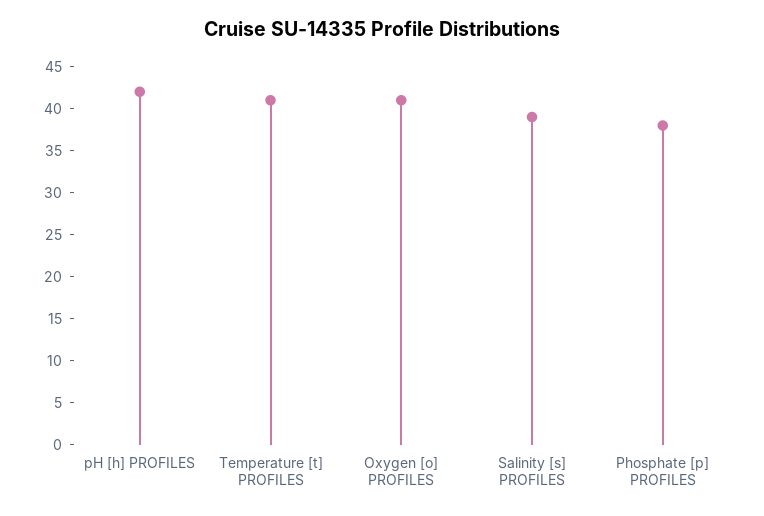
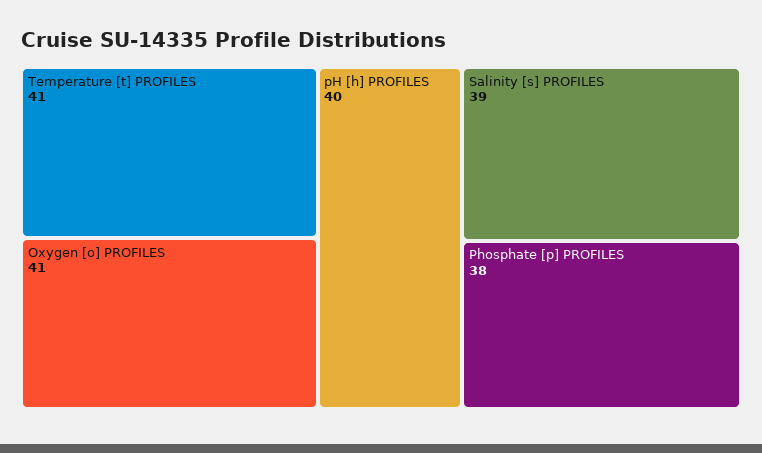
pH [h] PROFILES: 42 -> 40

